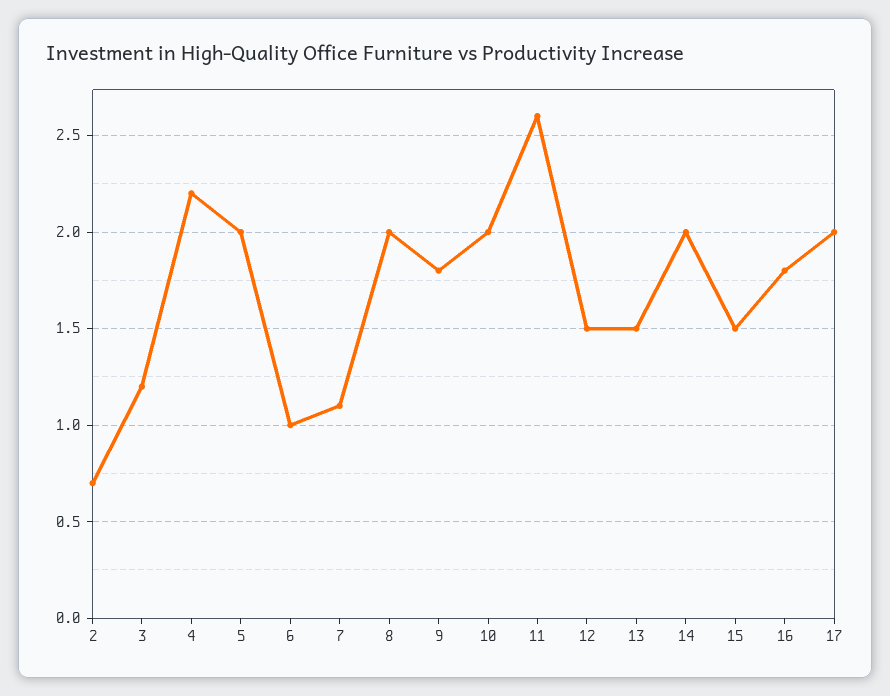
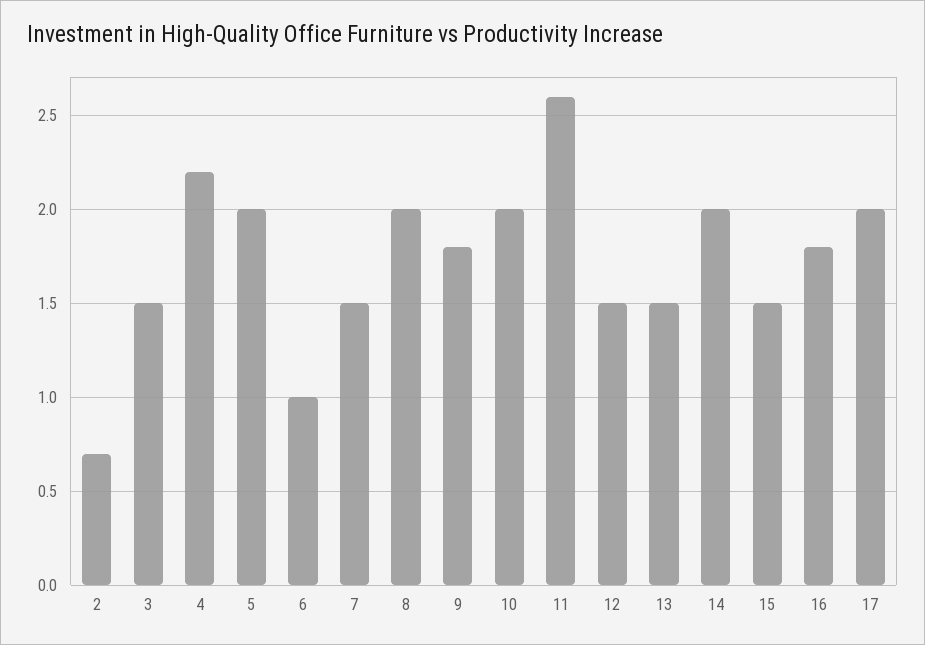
3: 1.2 -> 1.5
7: 1.1 -> 1.5

